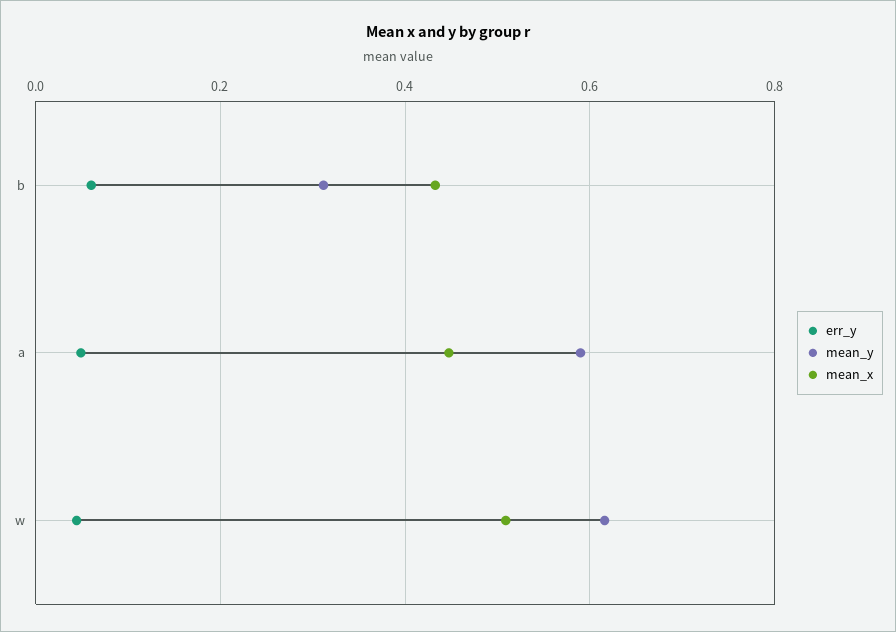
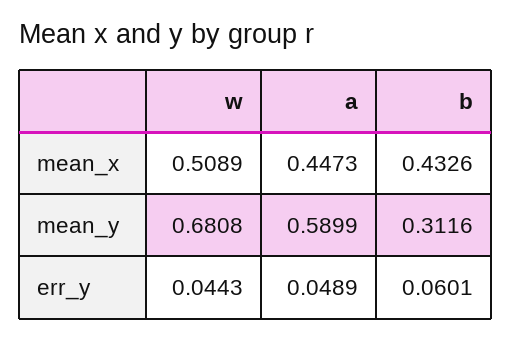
mean_y, w: 0.62 -> 0.6808

